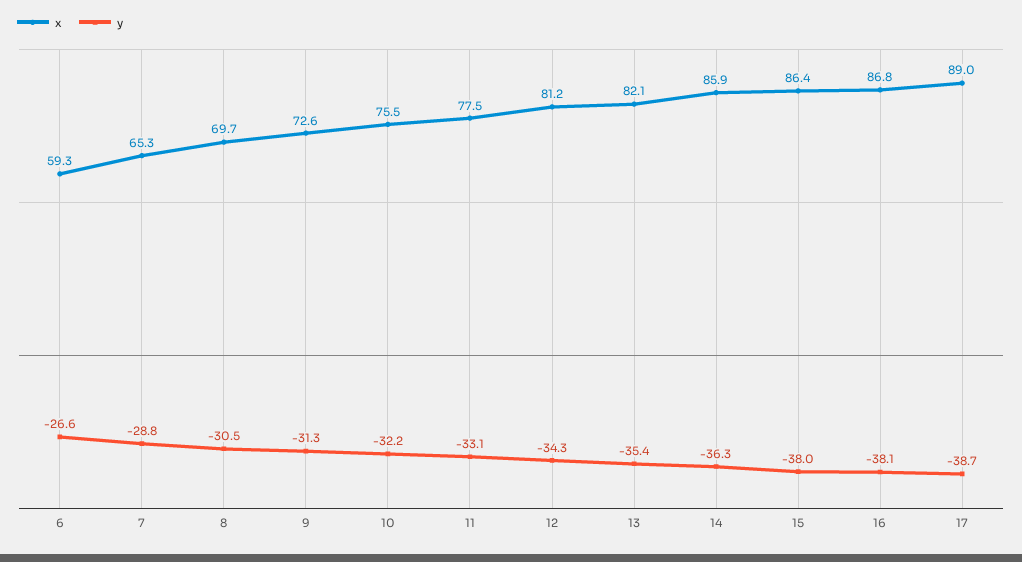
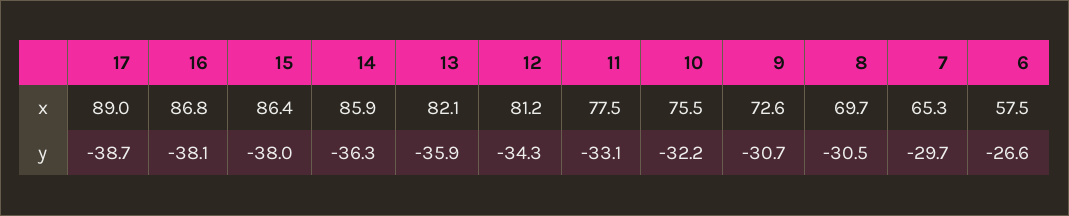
x, 6: 59.3 -> 57.5
y, 7: -28.8 -> -29.7
y, 9: -31.3 -> -30.7
y, 13: -35.4 -> -35.9

